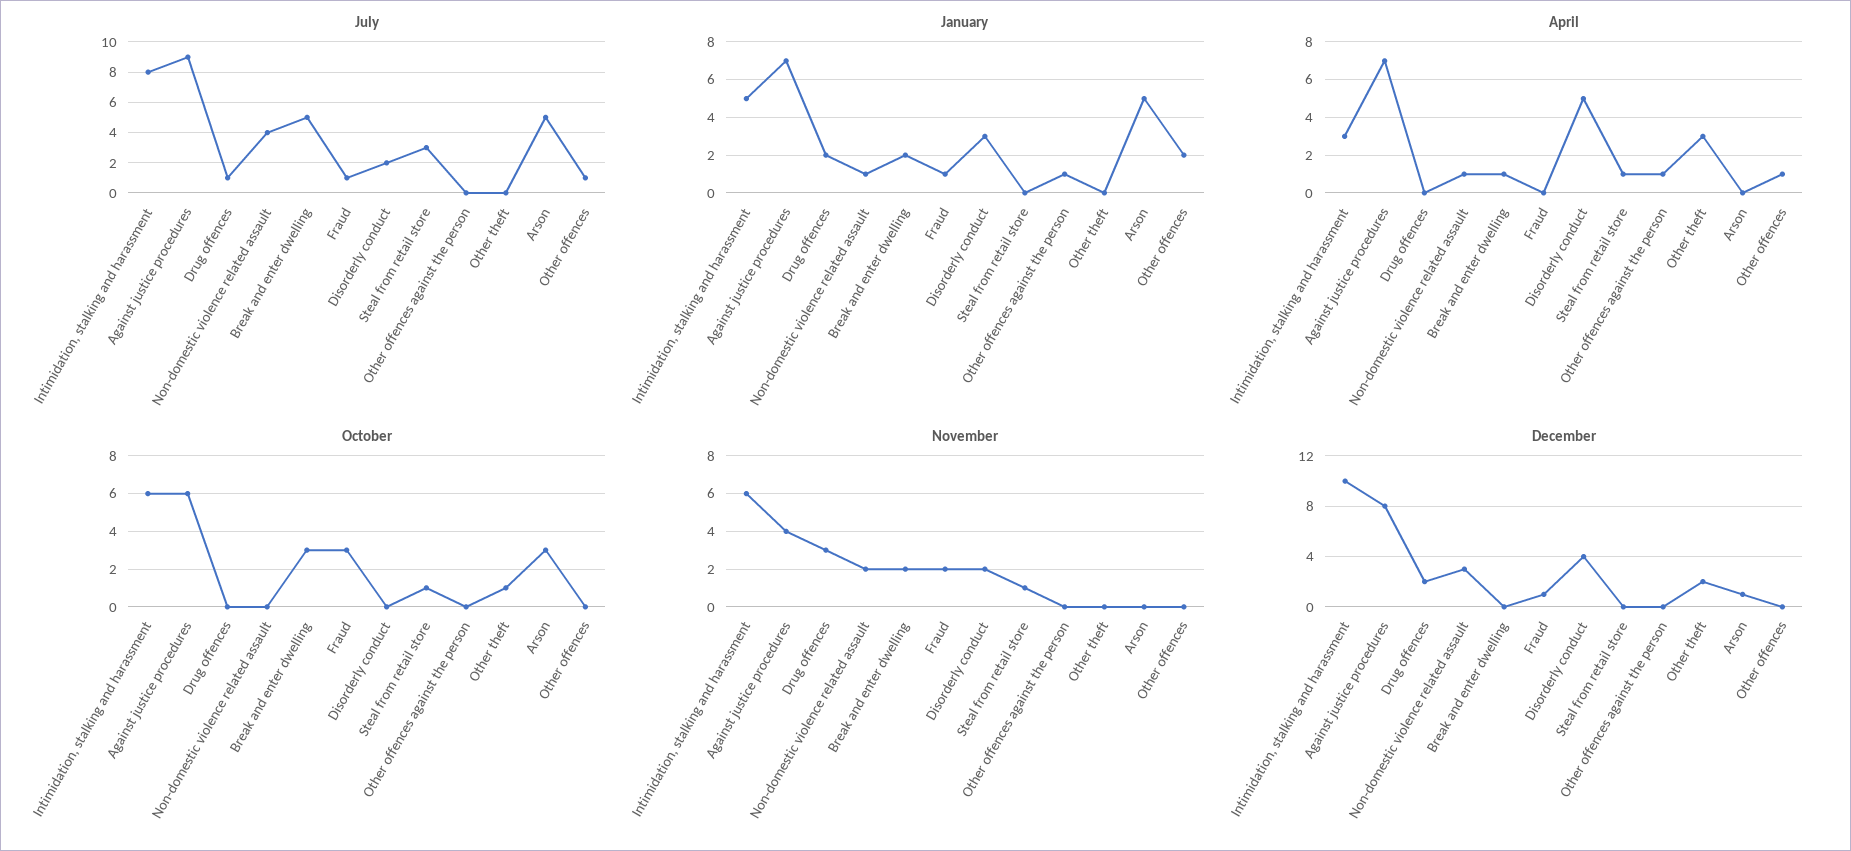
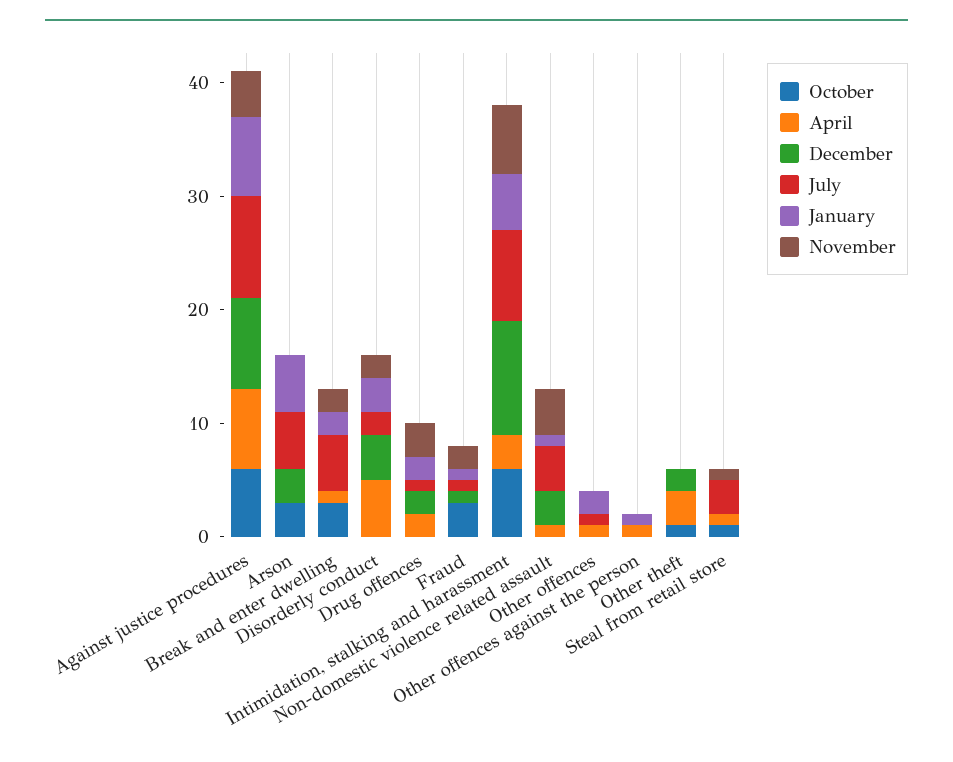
April, Drug offences: 0 -> 2
November, Non-domestic violence related assault: 2 -> 4
December, Arson: 1 -> 3

